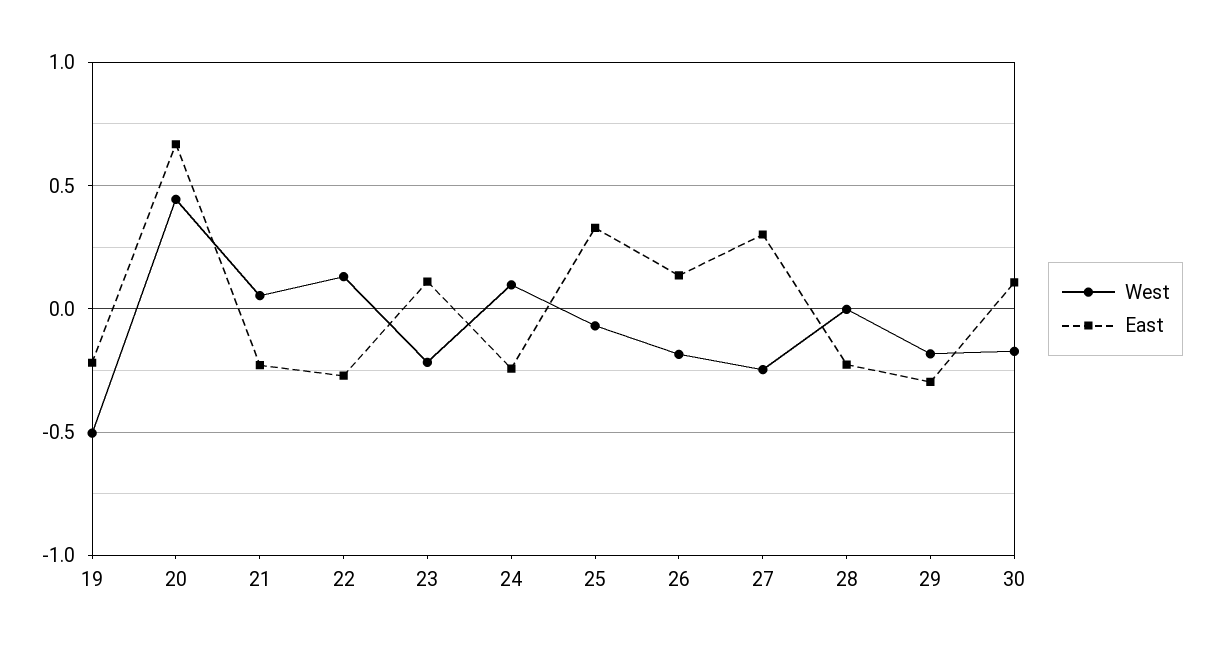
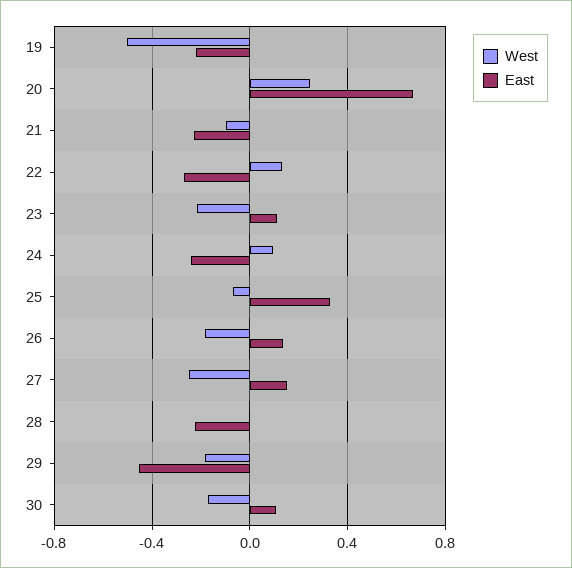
West, 20: 0.45 -> 0.25
West, 21: 0.05 -> -0.1
East, 27: 0.3 -> 0.15
East, 29: -0.3 -> -0.45

